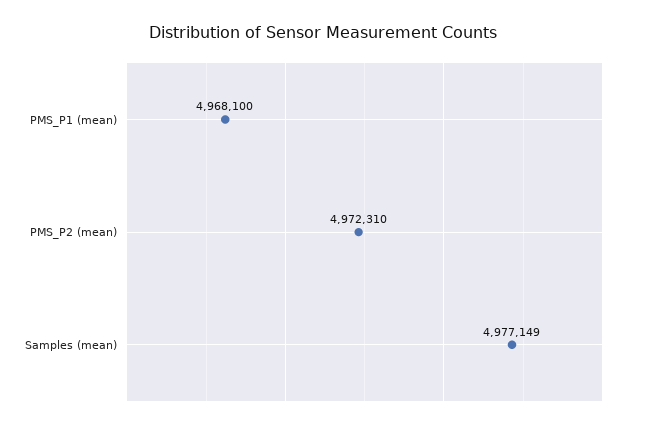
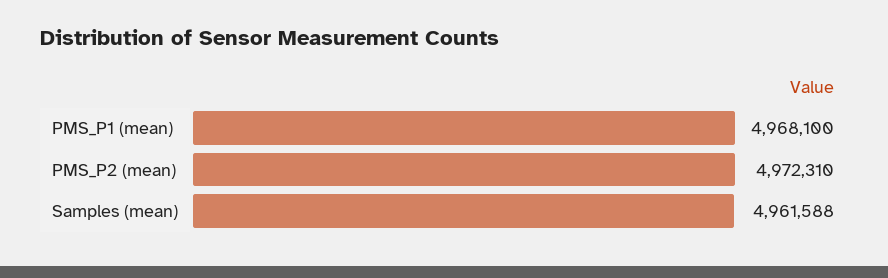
Samples (mean): 4977149 -> 4961588

